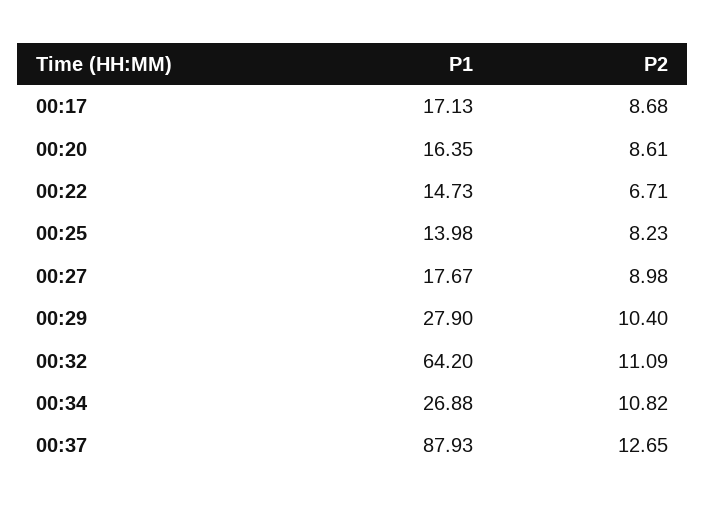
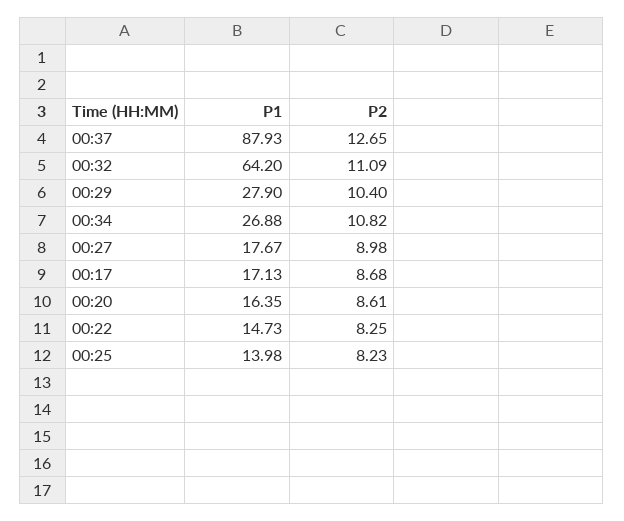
P2, 00:22: 6.71 -> 8.25

